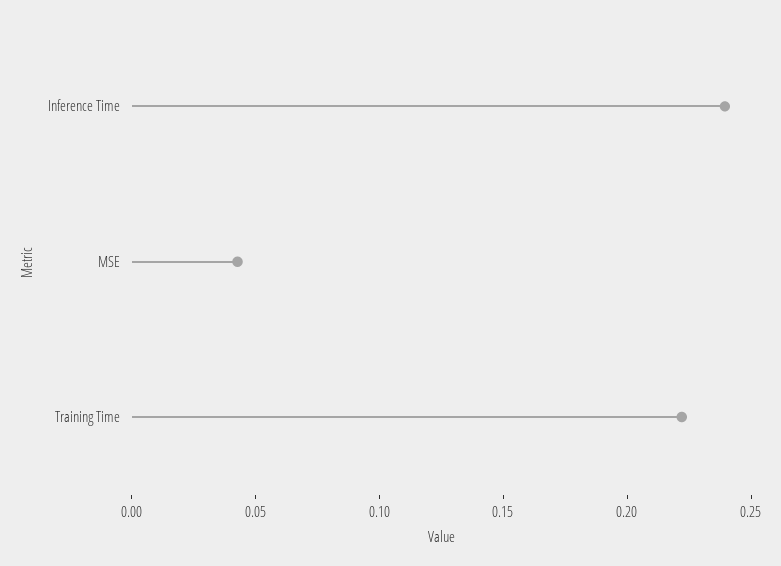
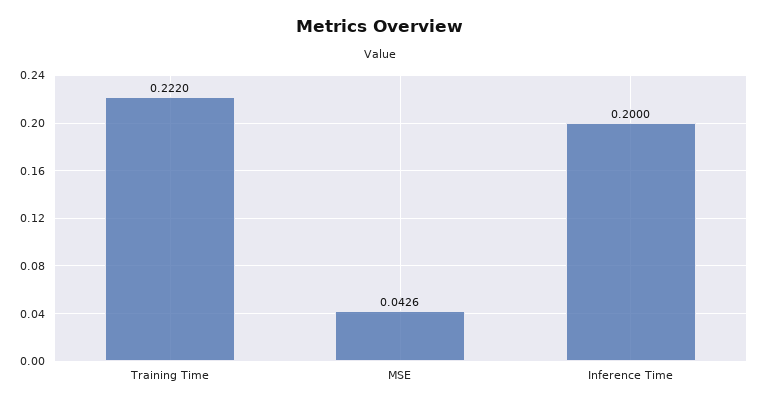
Inference Time: 0.24 -> 0.2

